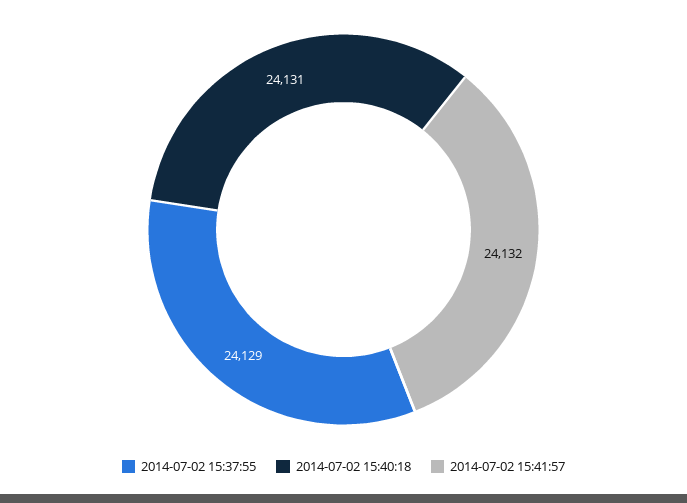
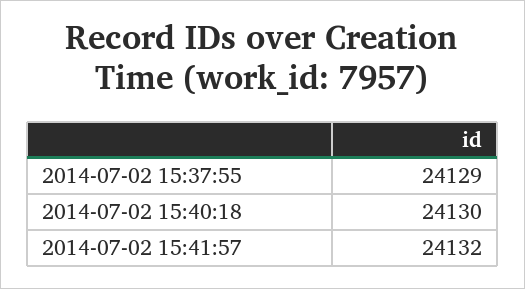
2014-07-02 15:40:18: 24131 -> 24130

